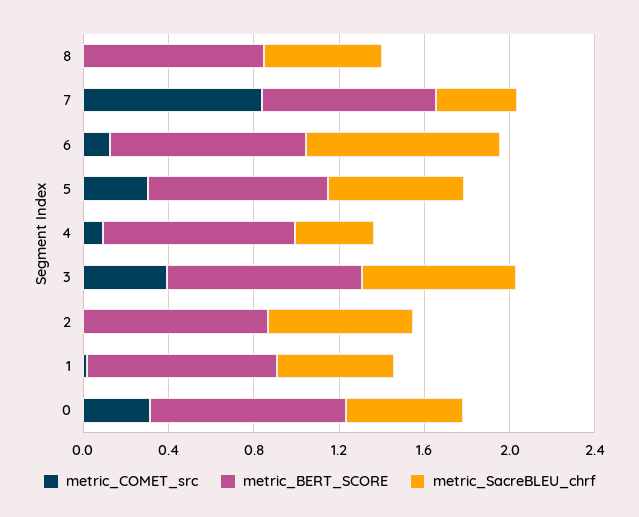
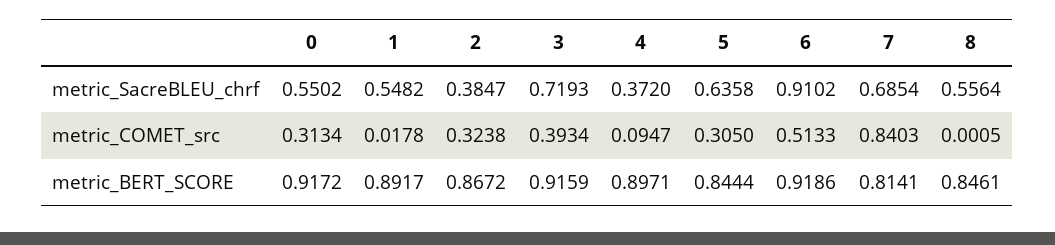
metric_SacreBLEU_chrf, 7: 0.4 -> 0.6854
metric_COMET_src, 6: 0.1 -> 0.5133
metric_COMET_src, 2: 0 -> 0.3238
metric_SacreBLEU_chrf, 2: 0.7 -> 0.3847

